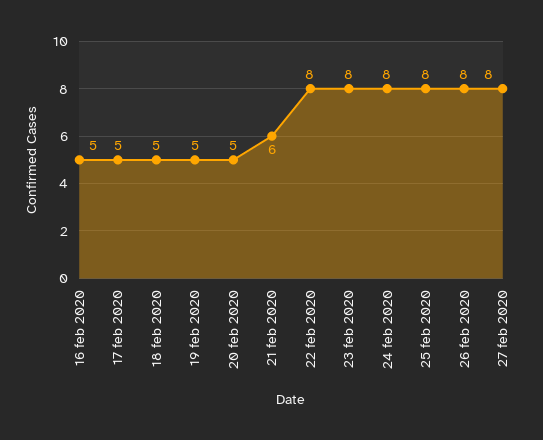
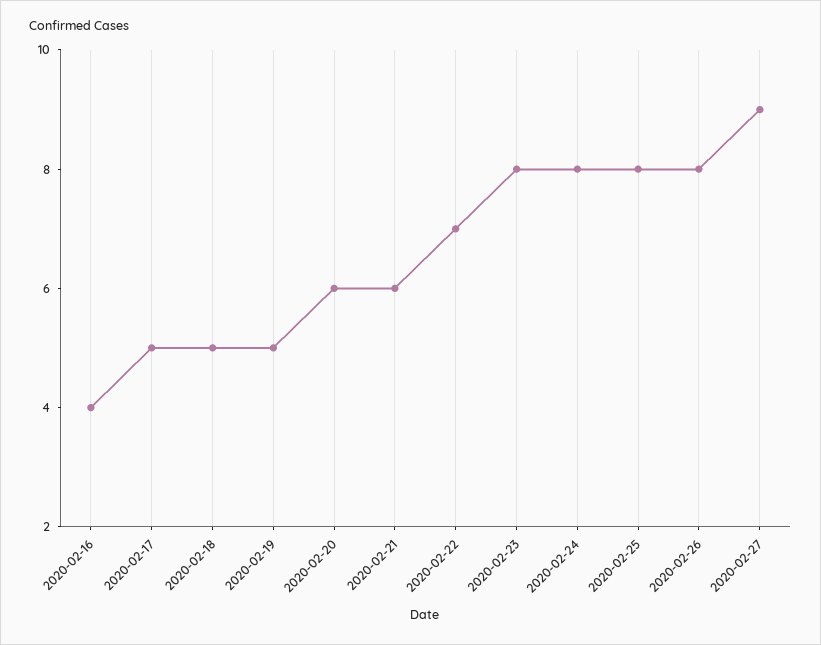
16 feb 2020: 5 -> 4
20 feb 2020: 5 -> 6
22 feb 2020: 8 -> 7
27 feb 2020: 8 -> 9

